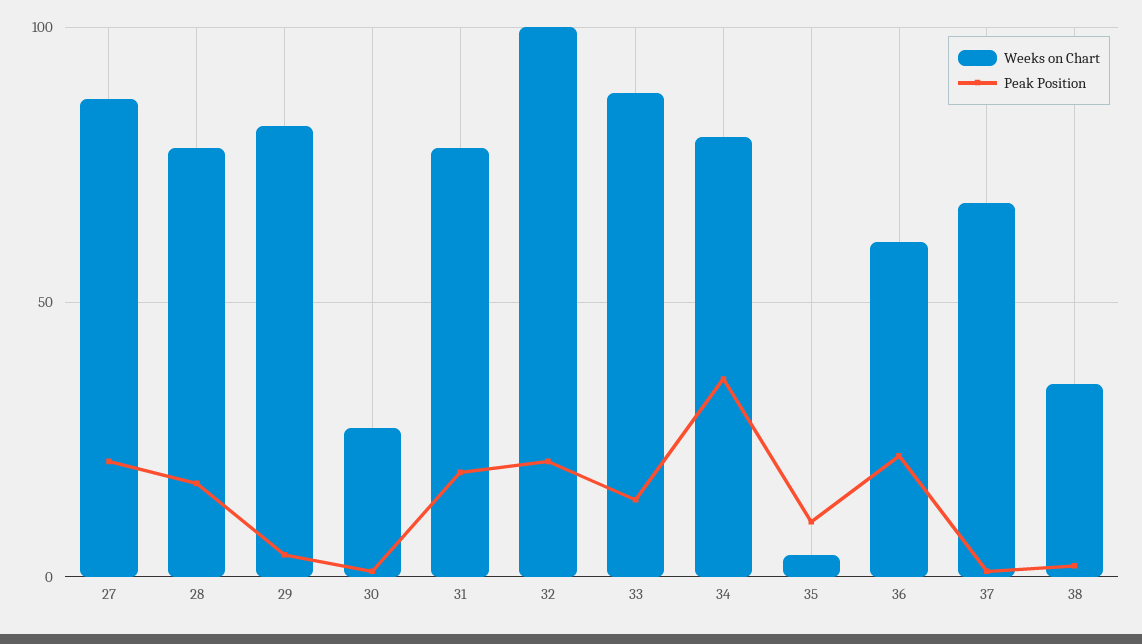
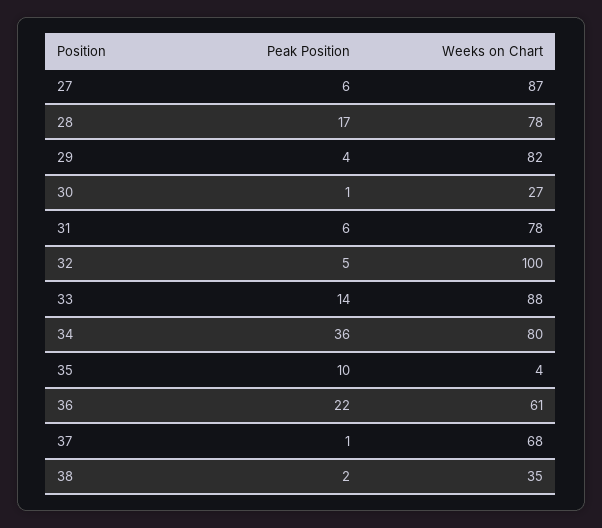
Peak Position, 27: 20 -> 6
Peak Position, 31: 20 -> 6
Peak Position, 32: 20 -> 5

